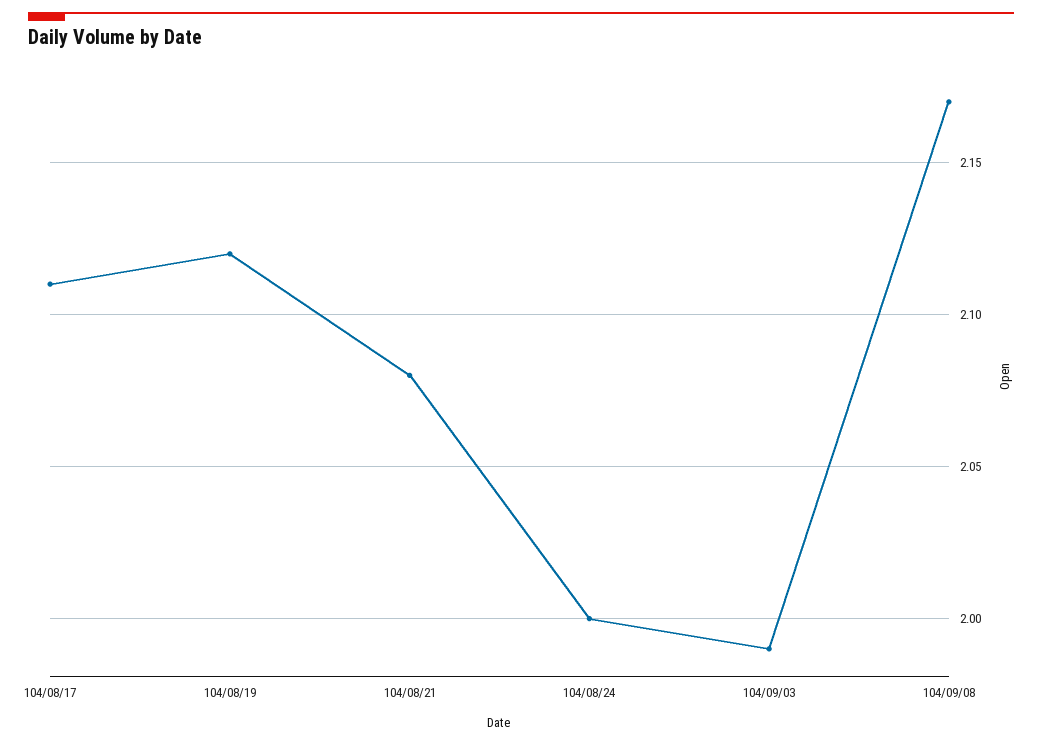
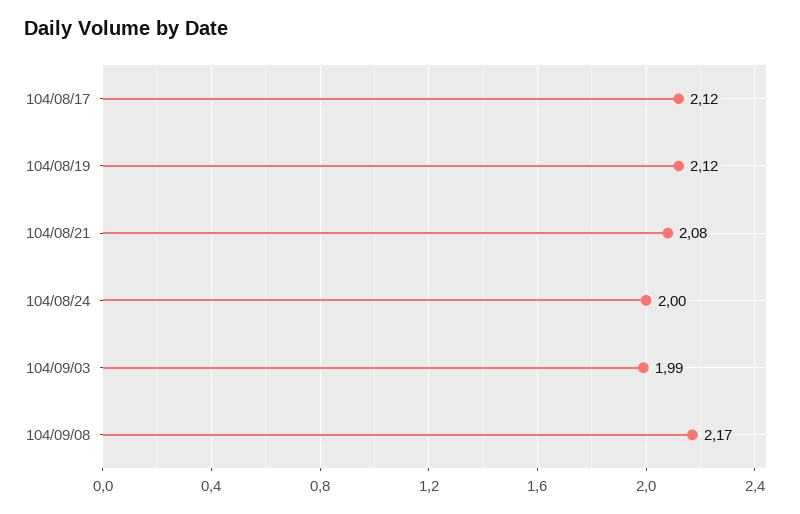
104/08/17: 2.11 -> 2.12

